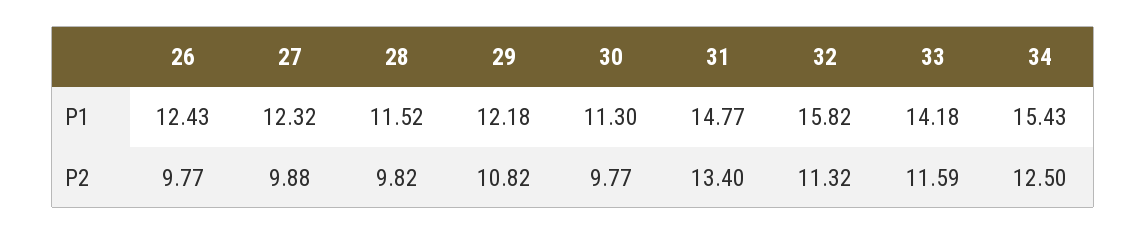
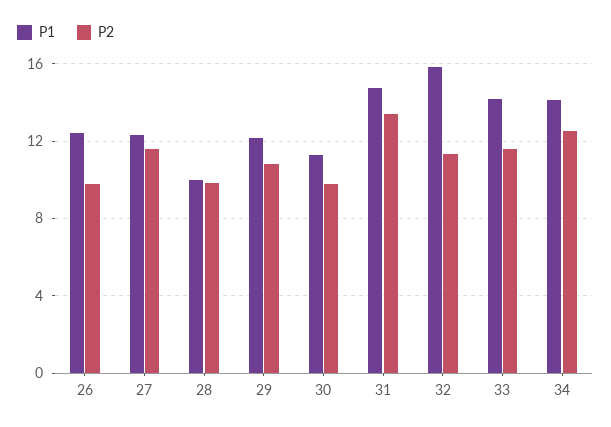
P1, 28: 11.52 -> 10
P1, 34: 15.43 -> 14
P2, 27: 9.88 -> 11.5

